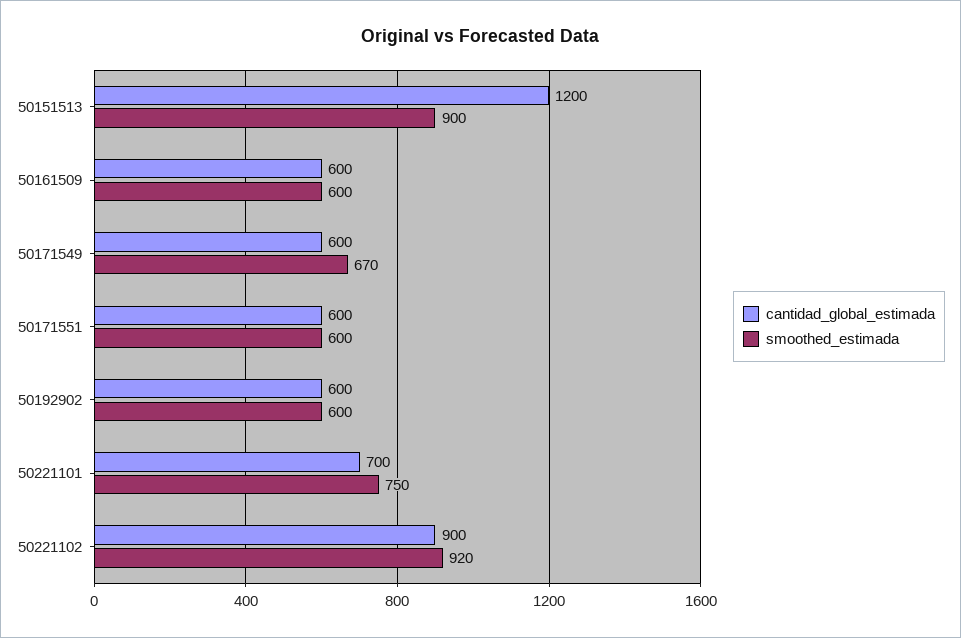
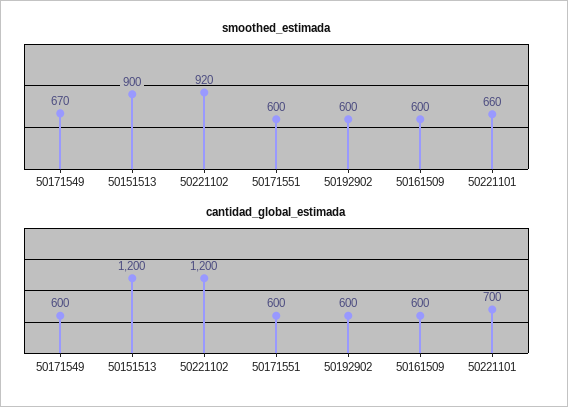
smoothed_estimada, 50221101: 750 -> 660
cantidad_global_estimada, 50221102: 900 -> 1200

